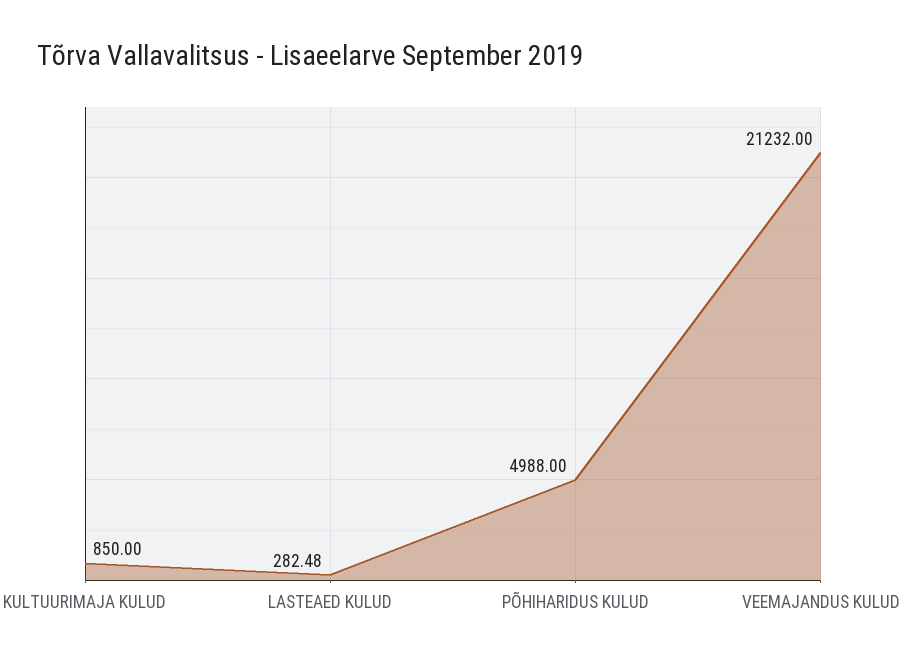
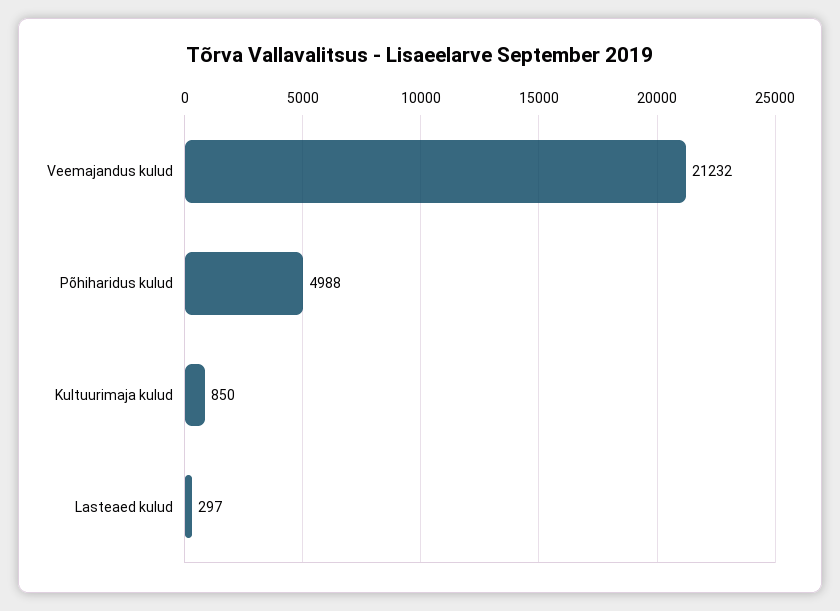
LASTEAED KULUD: 282.48 -> 297

